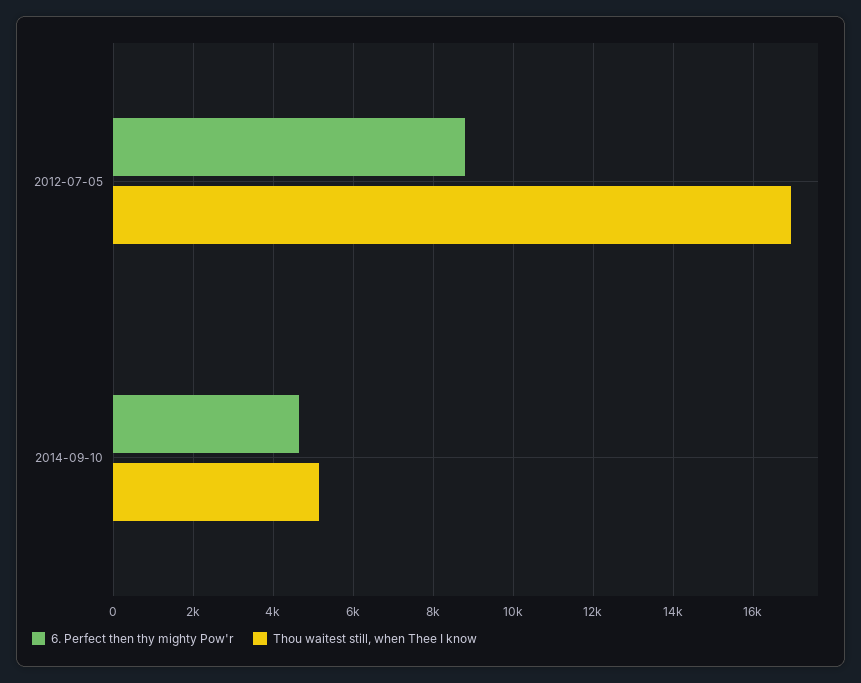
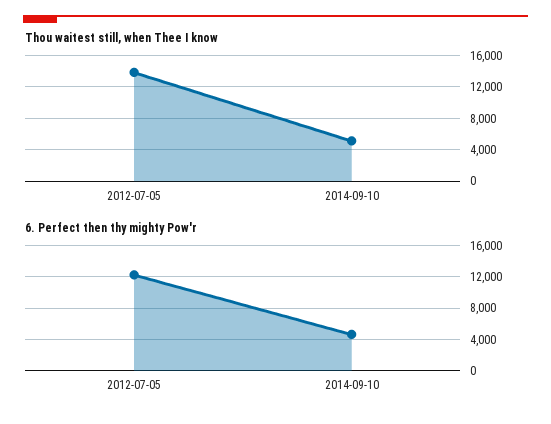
6. Perfect then thy mighty Pow'r, 2012-07-05: 8800 -> 12000
Thou waitest still, when Thee I know, 2012-07-05: 17000 -> 14000

